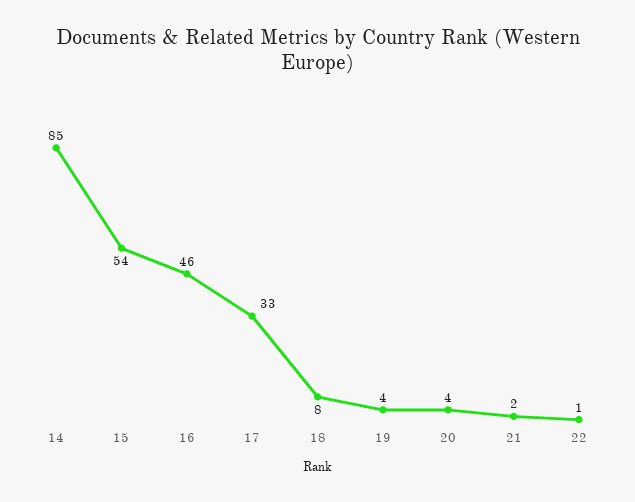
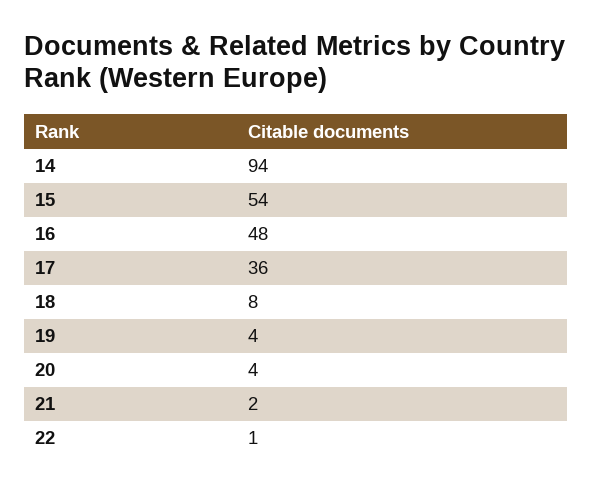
14: 85 -> 94
16: 46 -> 48
17: 33 -> 36

